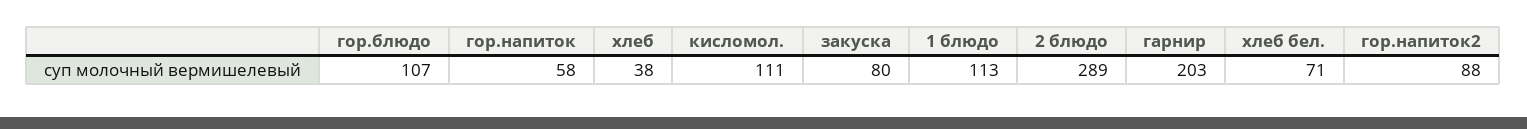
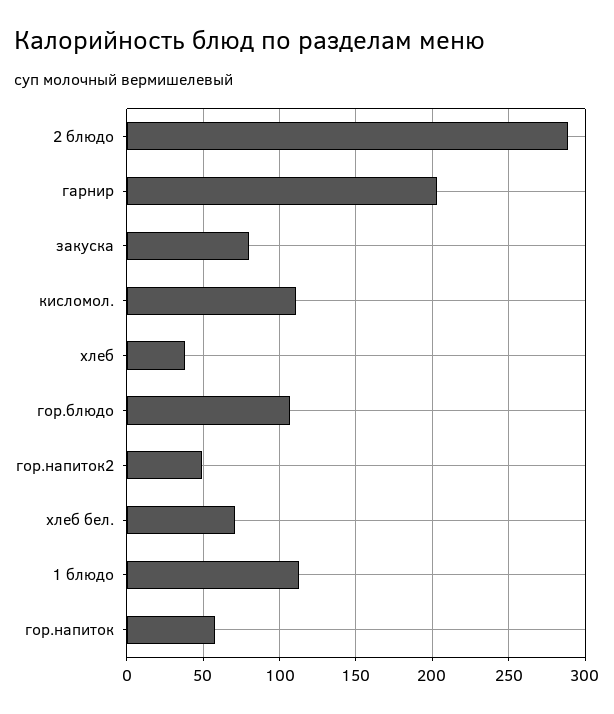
гор.напиток2: 88 -> 50

